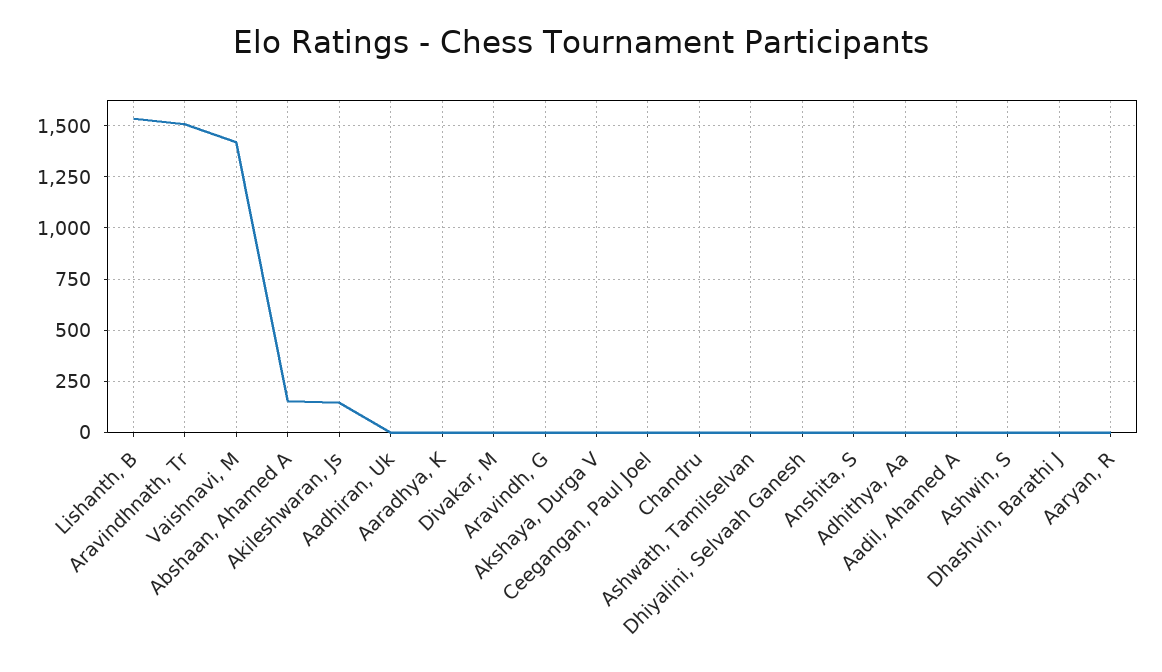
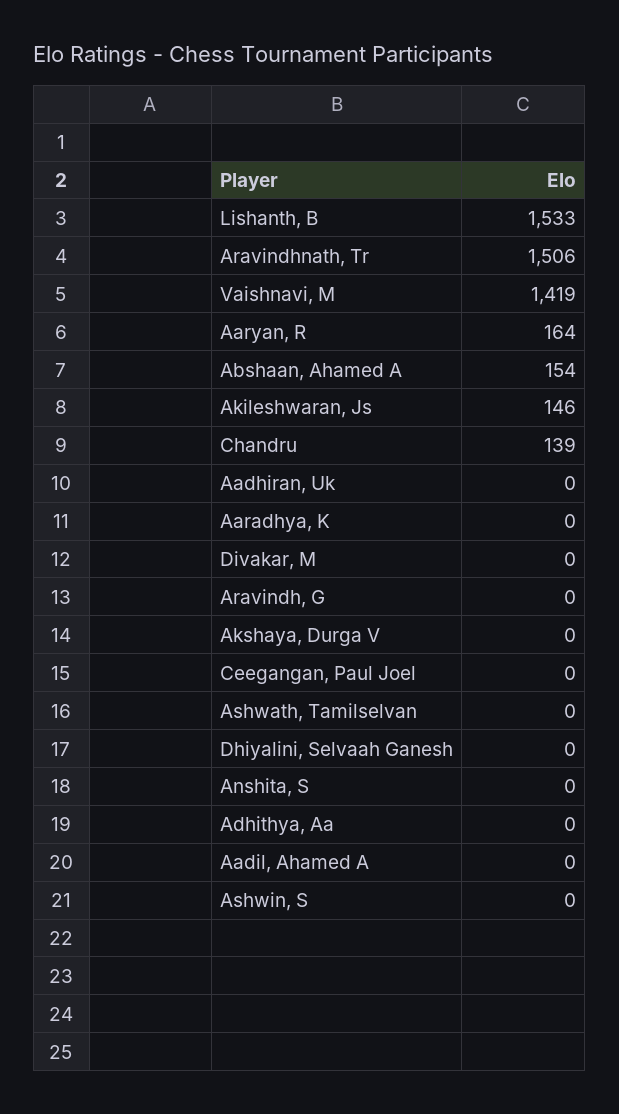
Chandru: 0 -> 139
Dhashvin, Barathi J: 0 -> none
Aaryan, R: 0 -> 164

